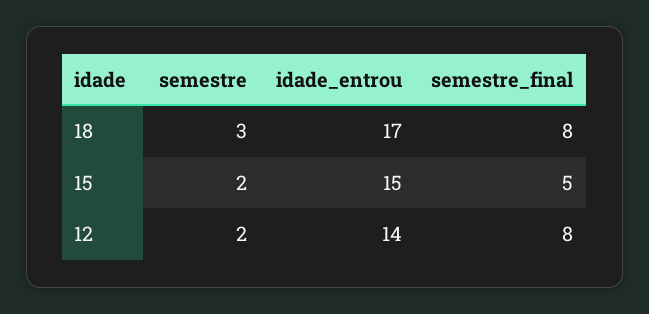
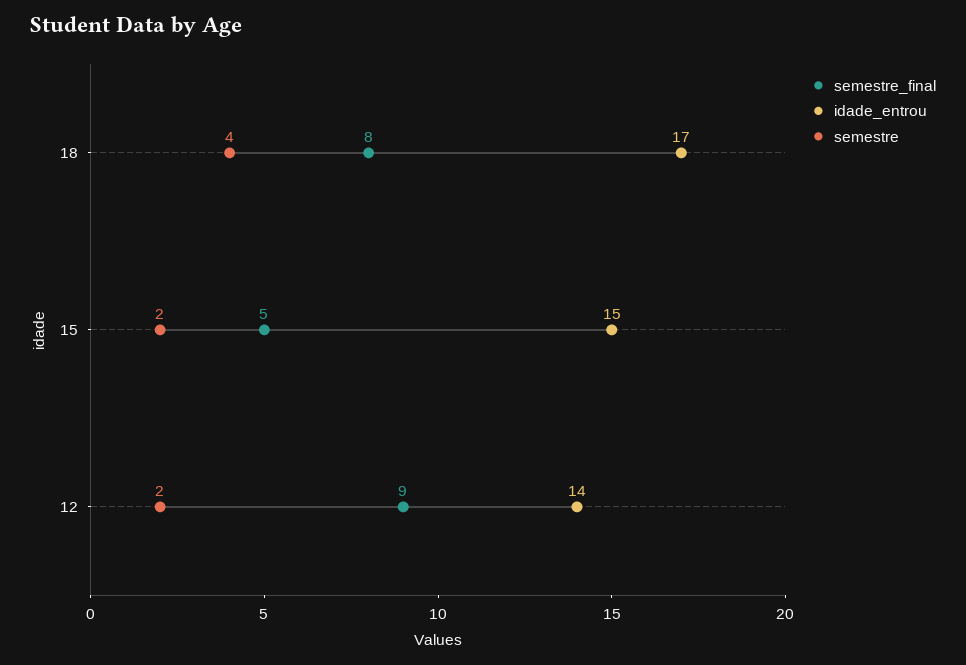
semestre, 18: 3 -> 4
semestre_final, 12: 8 -> 9

